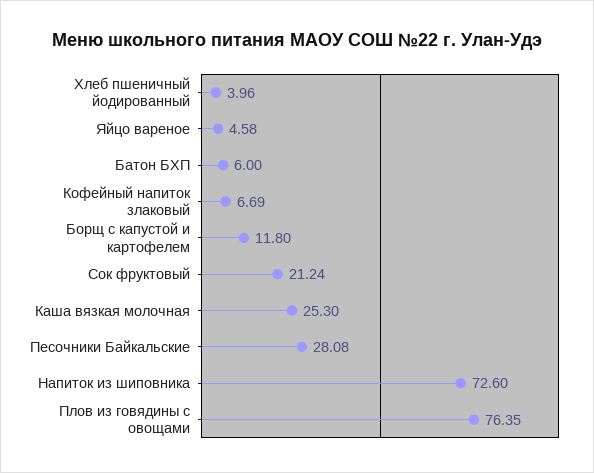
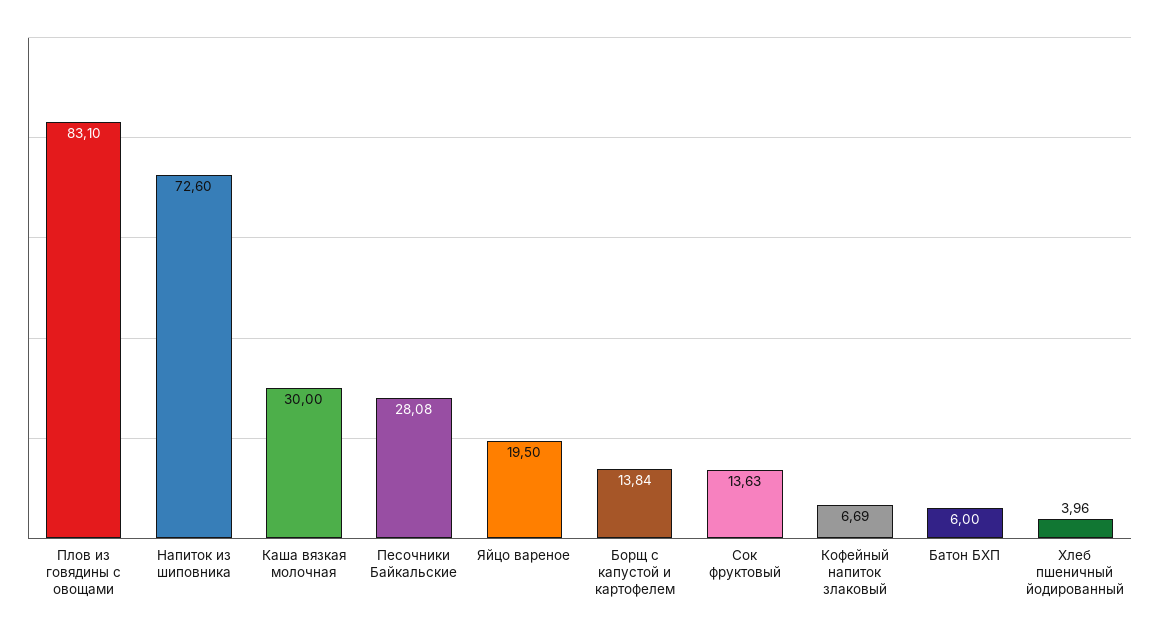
Яйцо вареное: 4.58 -> 19.5
Борщ с капустой и картофелем: 11.8 -> 13.84
Сок фруктовый: 21.24 -> 13.63
Каша вязкая молочная: 25.3 -> 30
Плов из говядины с овощами: 76.35 -> 83.1

